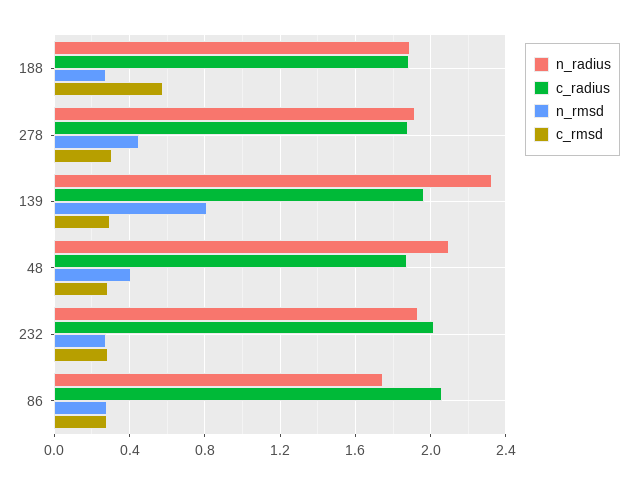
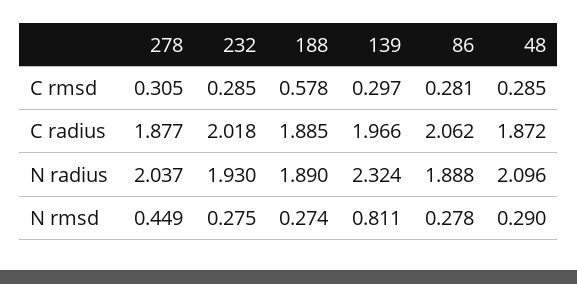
n_radius, 278: 1.9 -> 2.037
n_rmsd, 48: 0.4 -> 0.29
n_radius, 86: 1.75 -> 1.888

